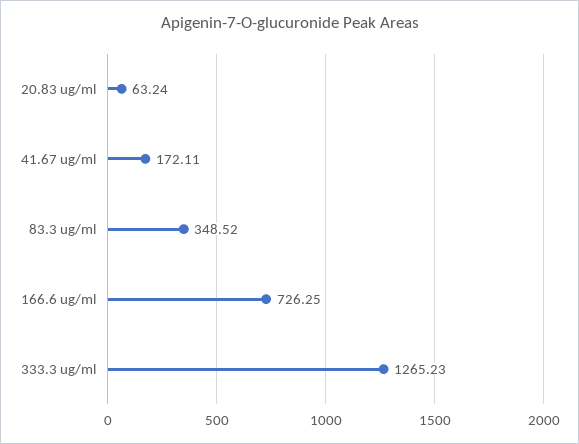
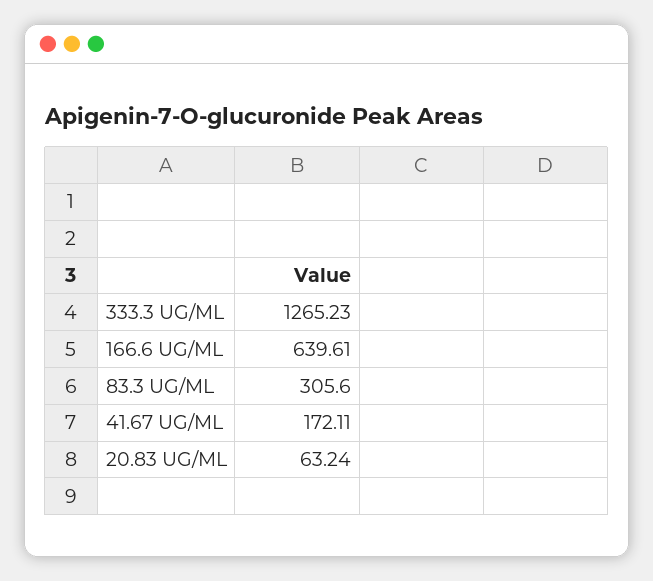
83.3 ug/ml: 348.52 -> 305.6
166.6 ug/ml: 726.25 -> 639.61

